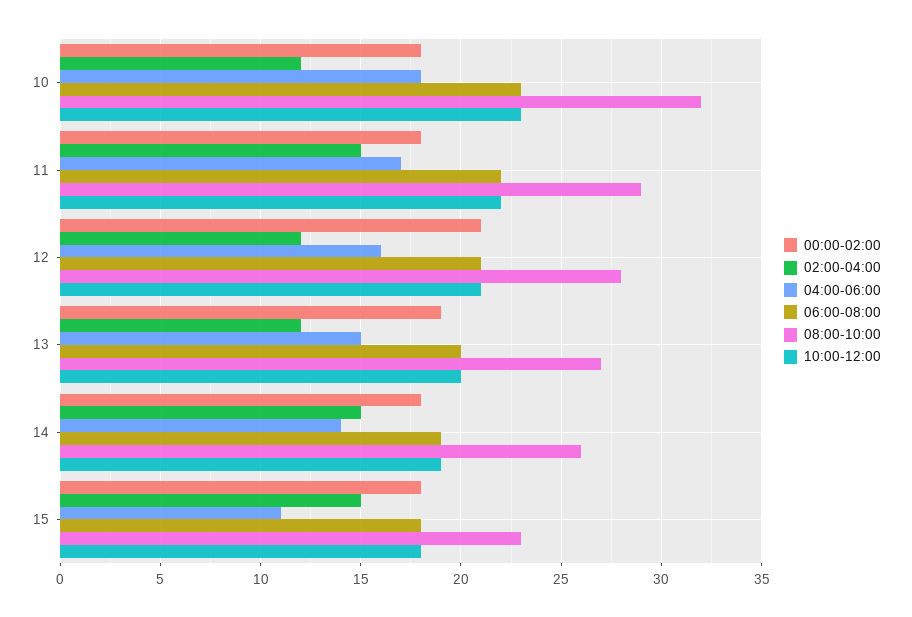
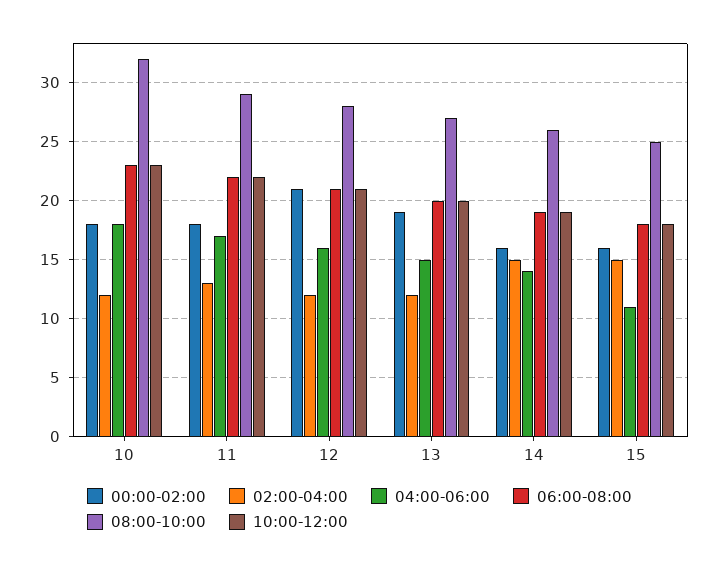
02:00-04:00, 11: 15 -> 13
00:00-02:00, 14: 18 -> 16
00:00-02:00, 15: 18 -> 16
08:00-10:00, 15: 23 -> 25

